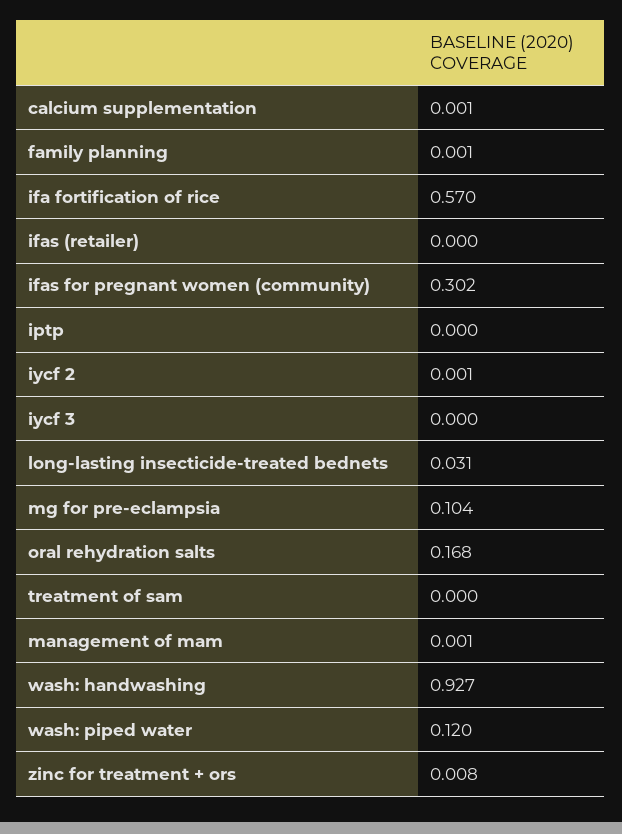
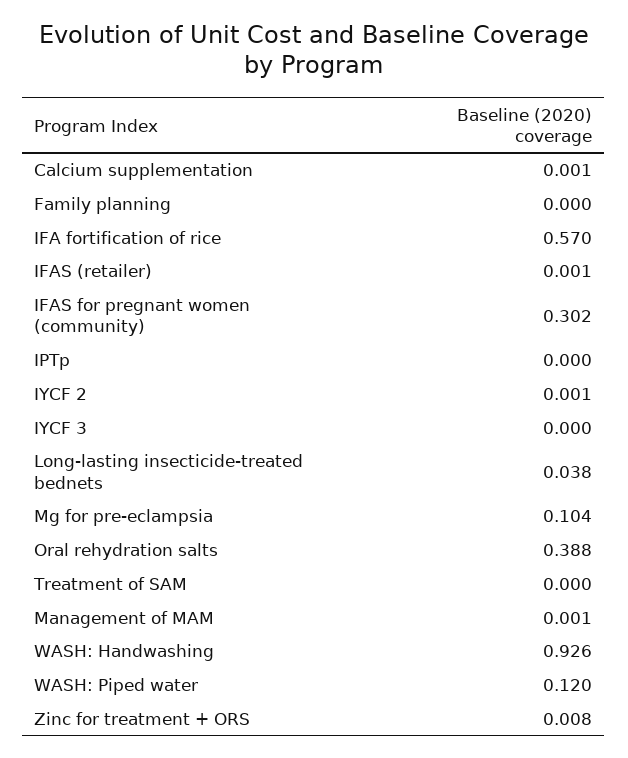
family planning: 0.001 -> 0
ifas (retailer): 0 -> 0.001
long-lasting insecticide-treated bednets: 0.031 -> 0.038
oral rehydration salts: 0.168 -> 0.388
wash: handwashing: 0.927 -> 0.926

